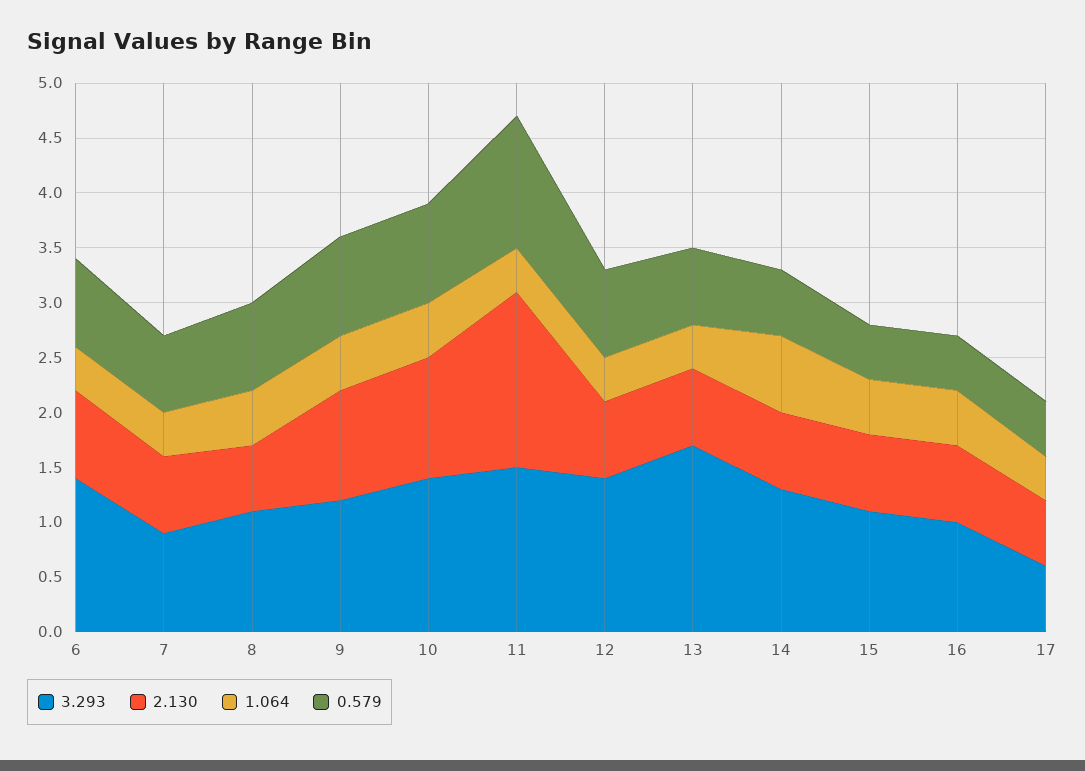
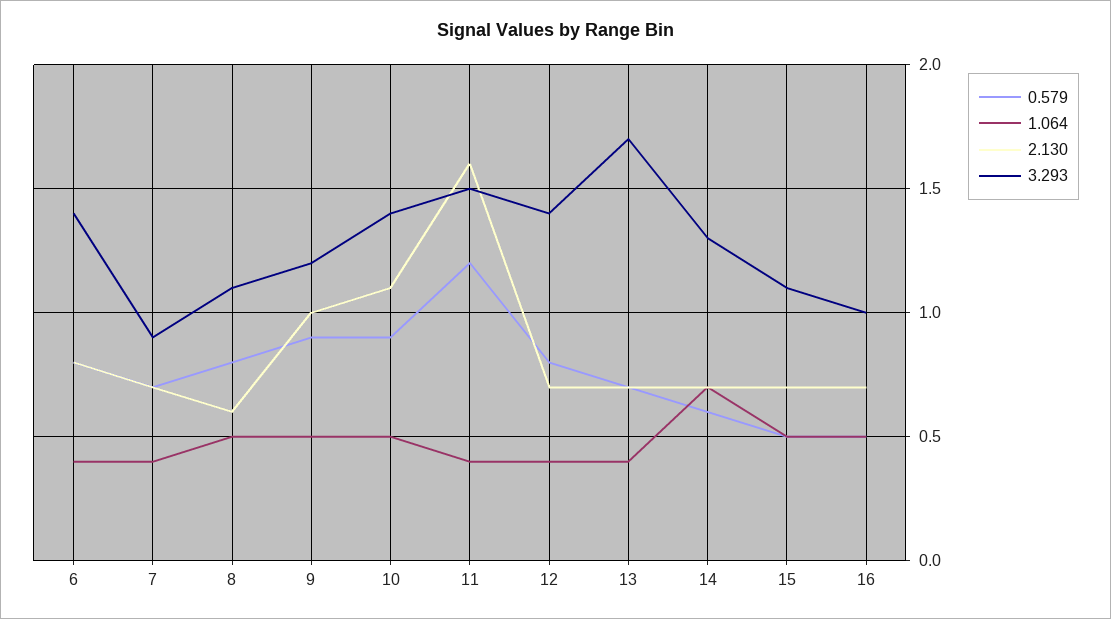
3.293, 17: 0.6 -> none
2.130, 17: 0.6 -> none
1.064, 17: 0.4 -> none
0.579, 17: 0.5 -> none

